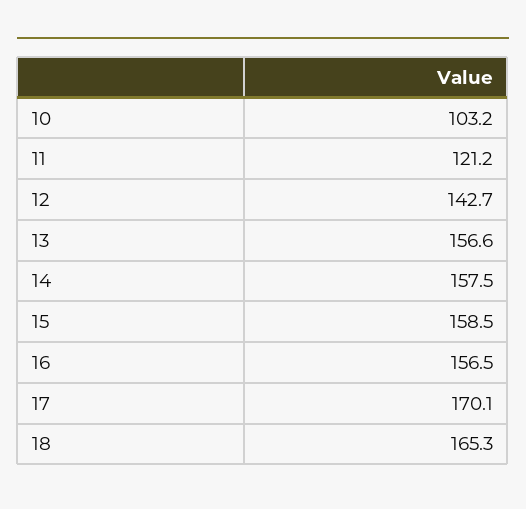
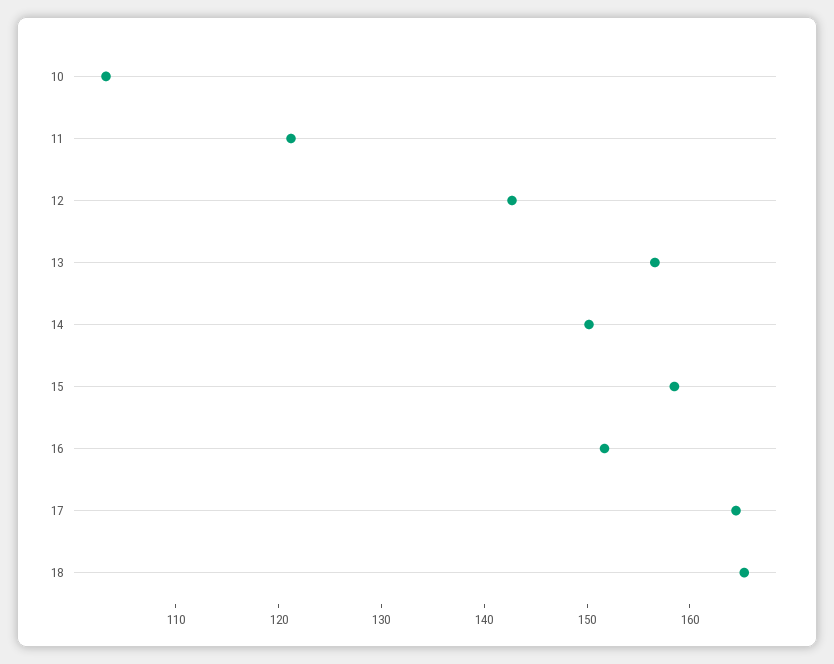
14: 157.5 -> 150
16: 156.5 -> 152
17: 170.1 -> 164

